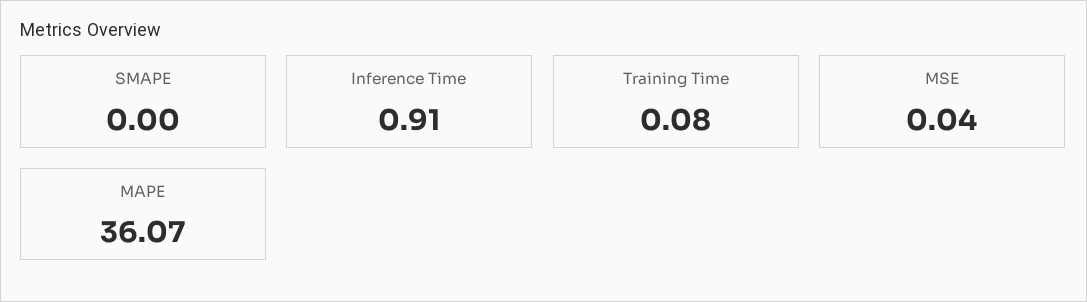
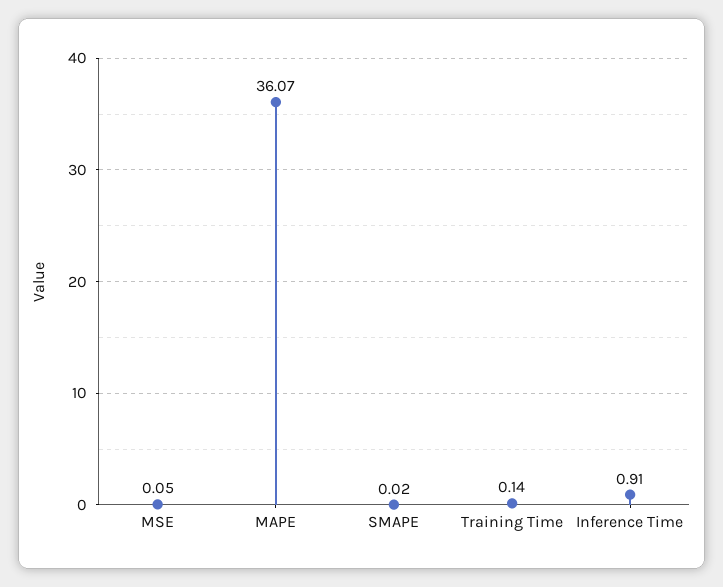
SMAPE: 0 -> 0.02
Training Time: 0.08 -> 0.14
MSE: 0.04 -> 0.05

